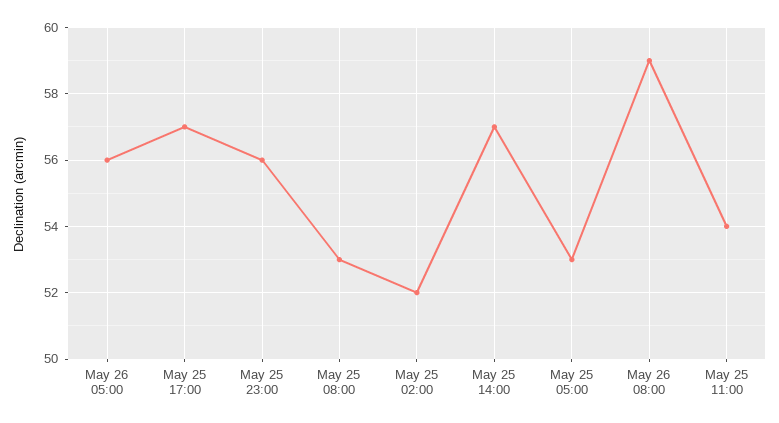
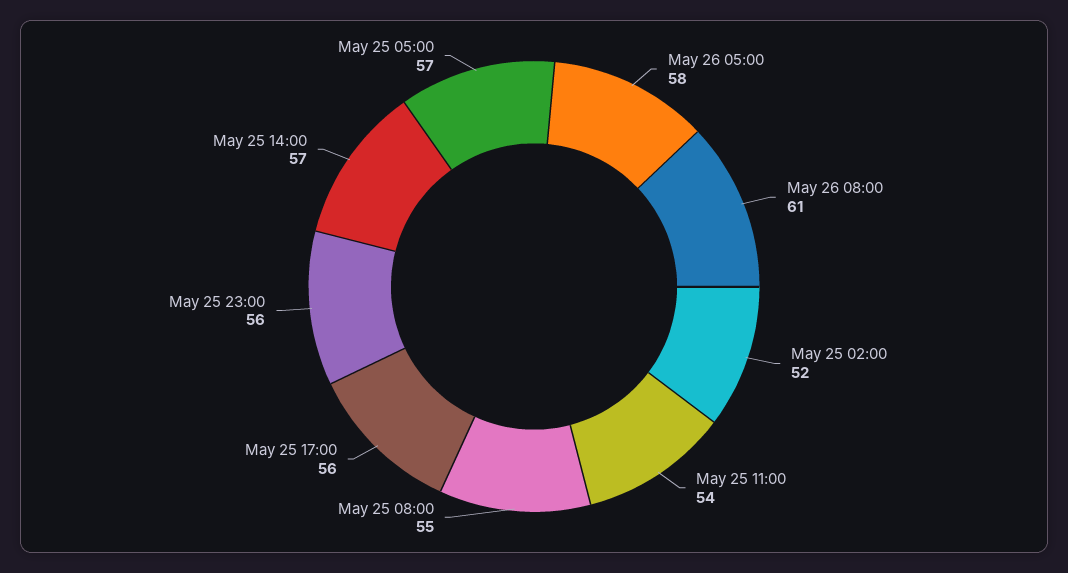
May 26 05:00: 56 -> 58
May 25 17:00: 57 -> 56
May 25 08:00: 53 -> 55
May 25 05:00: 53 -> 57
May 26 08:00: 59 -> 61

